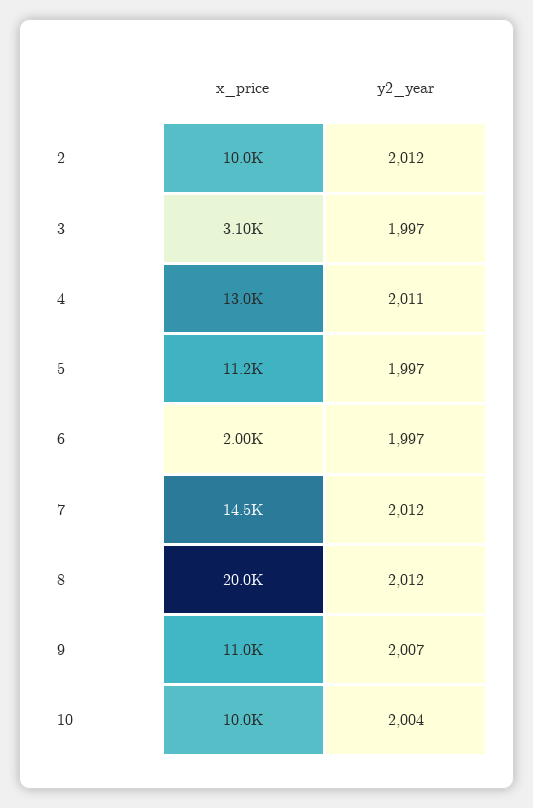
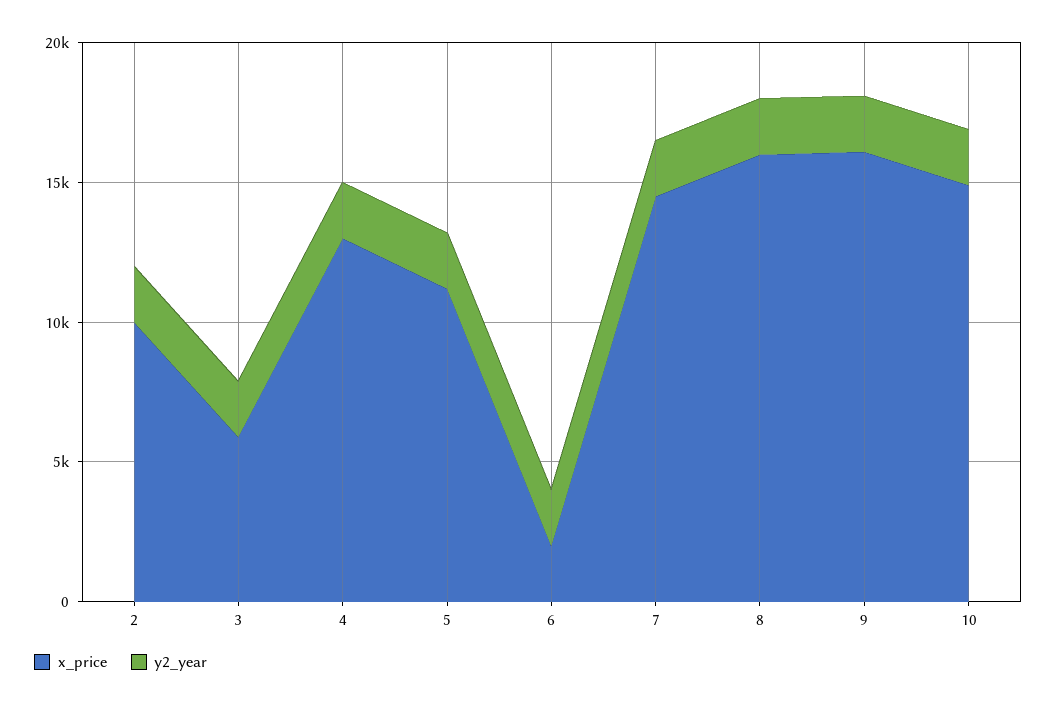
x_price, 3: 3100 -> 6000
x_price, 8: 20000 -> 16000
x_price, 9: 11000 -> 16000
x_price, 10: 10000 -> 15000

